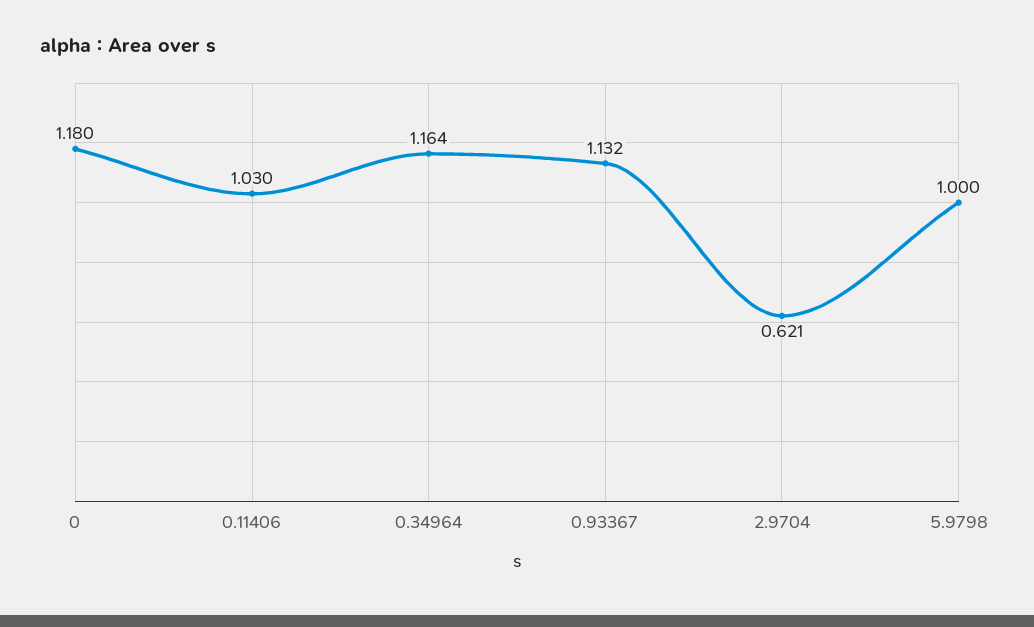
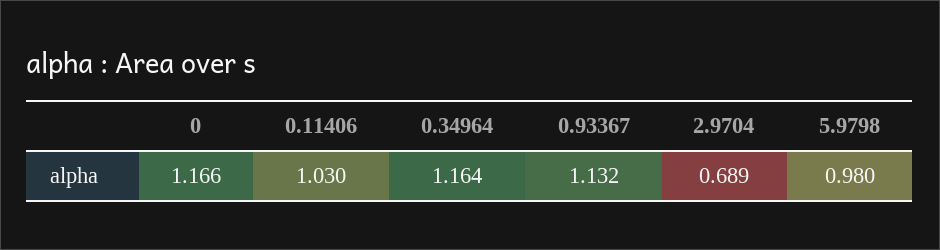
0: 1.18 -> 1.166
2.9704: 0.621 -> 0.689
5.9798: 1 -> 0.98

